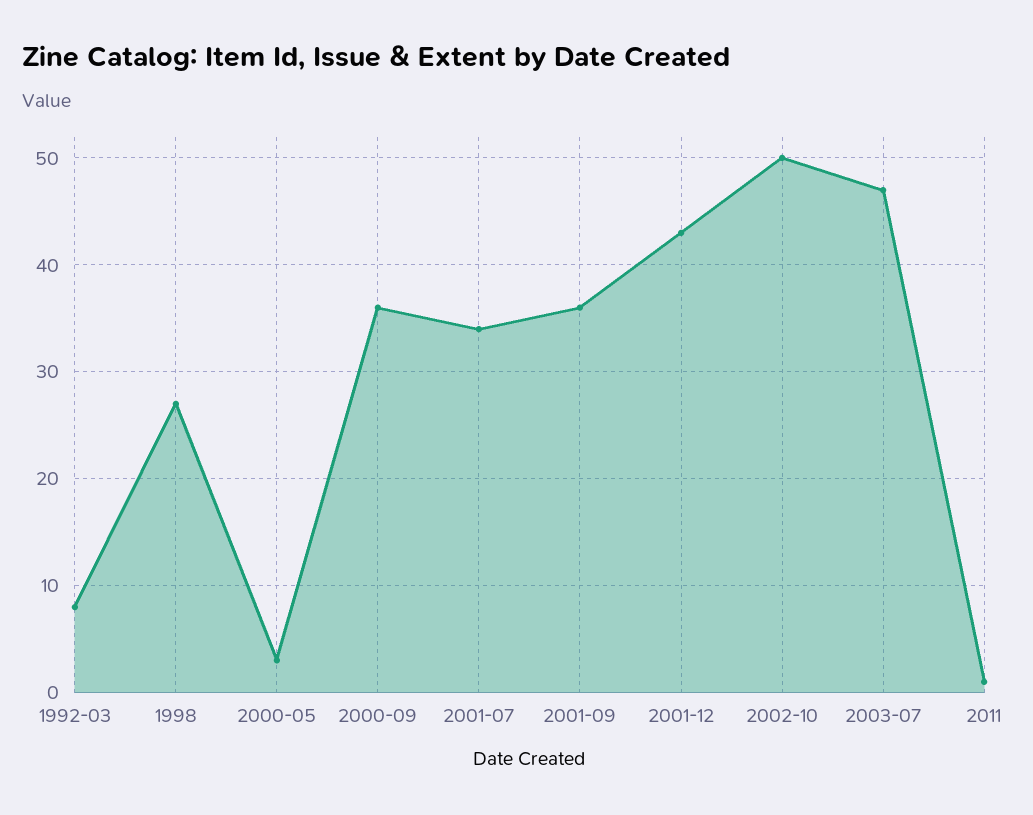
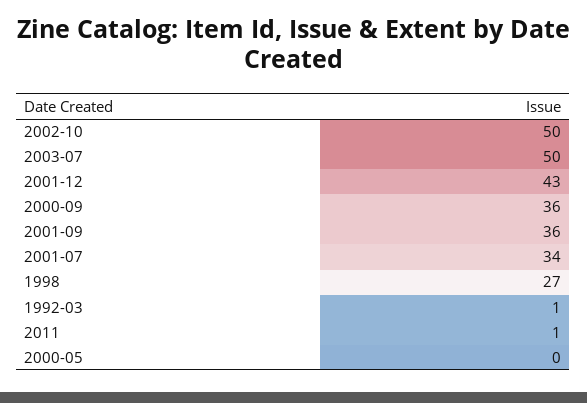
1992-03: 8 -> 1
2000-05: 3 -> 0
2003-07: 47 -> 50

